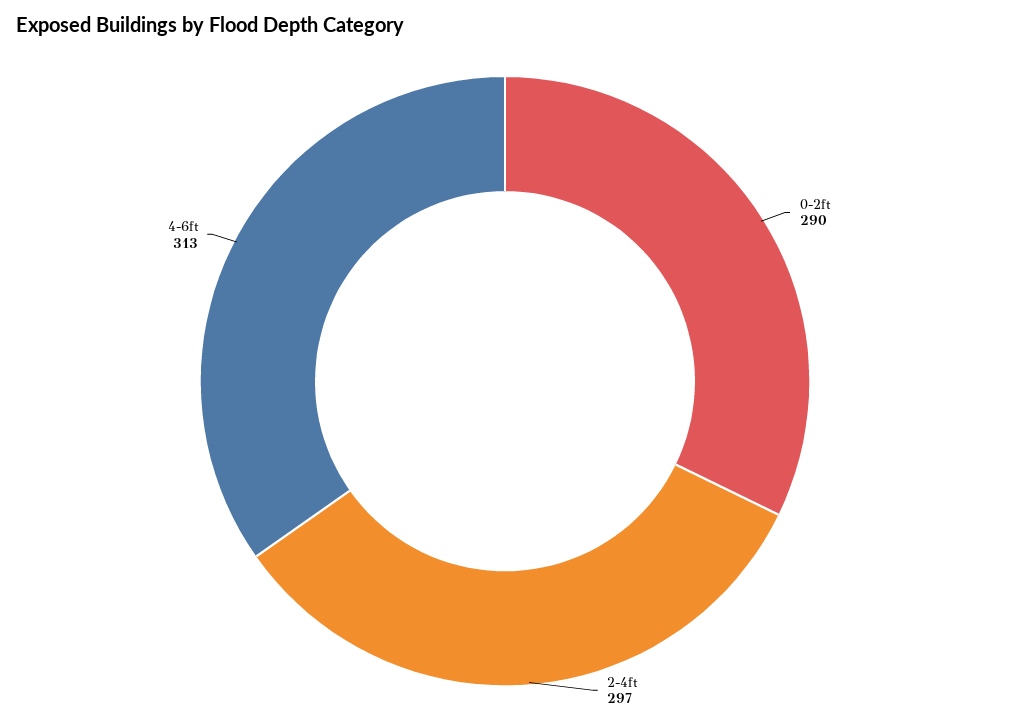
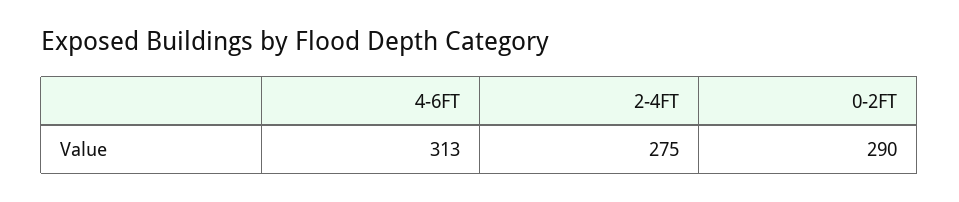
2-4ft: 297 -> 275

